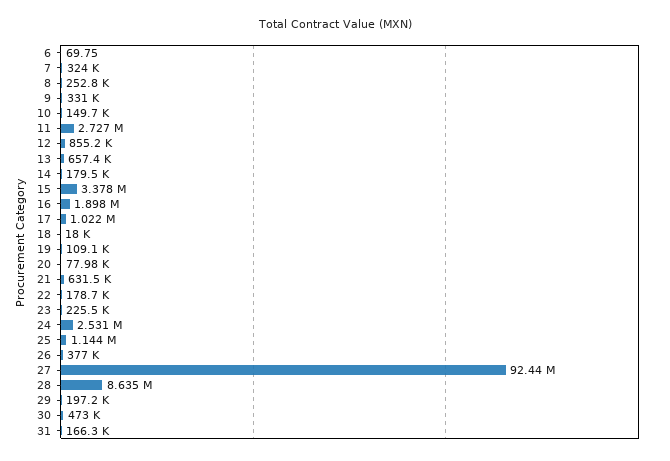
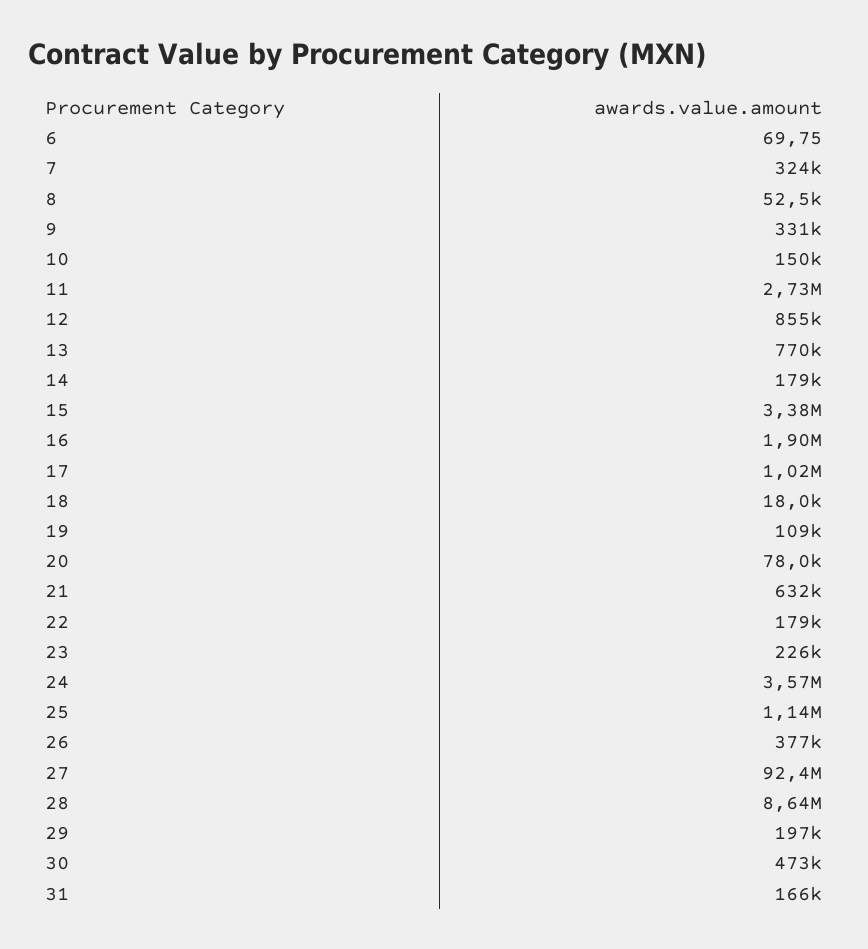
8: 252800 -> 52500
13: 657400 -> 770000
24: 2531000 -> 3570000

